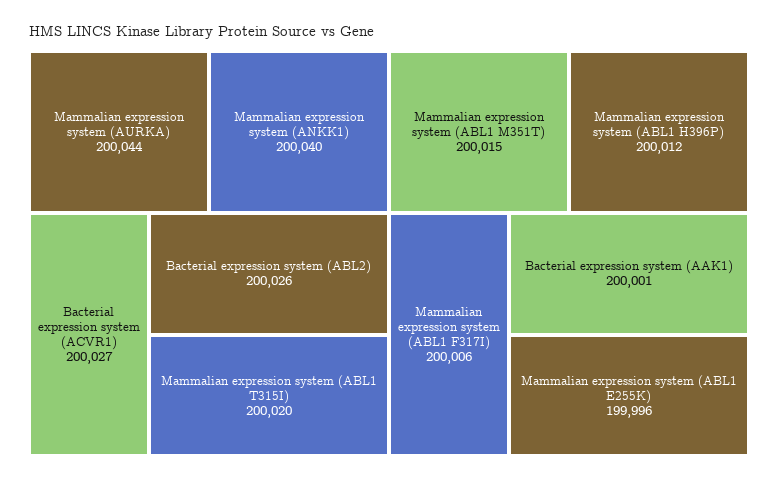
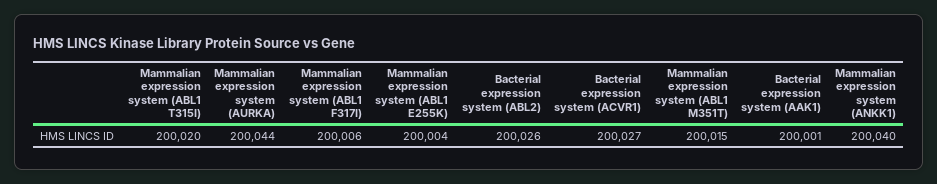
Mammalian expression system (ABL1 H396P): 200012 -> none
Mammalian expression system (ABL1 E255K): 199996 -> 200004

